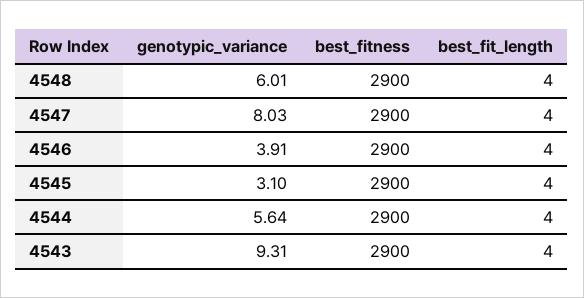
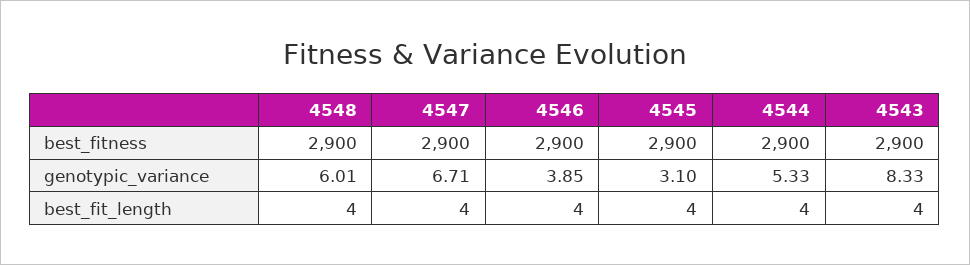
genotypic_variance, 4547: 8.03 -> 6.71
genotypic_variance, 4546: 3.91 -> 3.85
genotypic_variance, 4544: 5.64 -> 5.33
genotypic_variance, 4543: 9.31 -> 8.33

